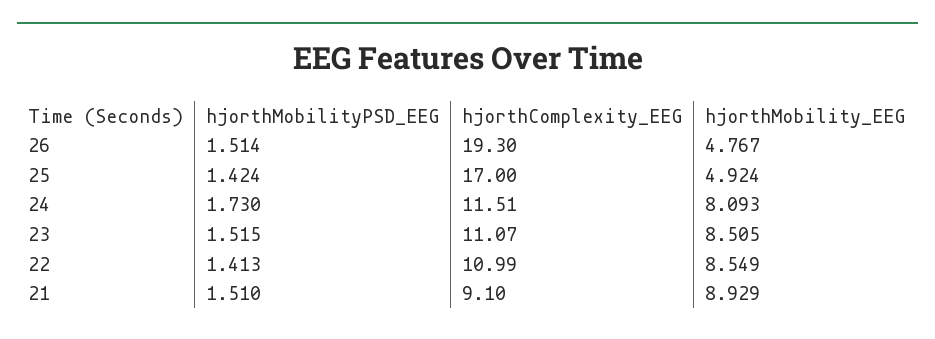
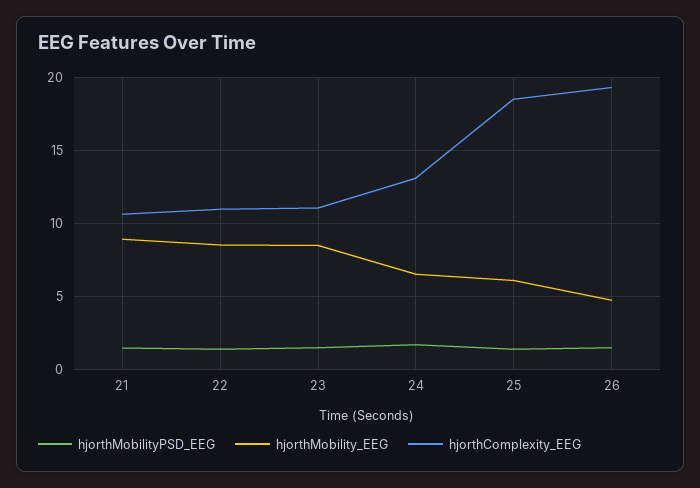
hjorthComplexity_EEG, 25: 17 -> 18.5
hjorthMobility_EEG, 25: 4.924 -> 6
hjorthComplexity_EEG, 24: 11.51 -> 13
hjorthMobility_EEG, 24: 8.093 -> 6.5
hjorthComplexity_EEG, 21: 9.1 -> 10.5

